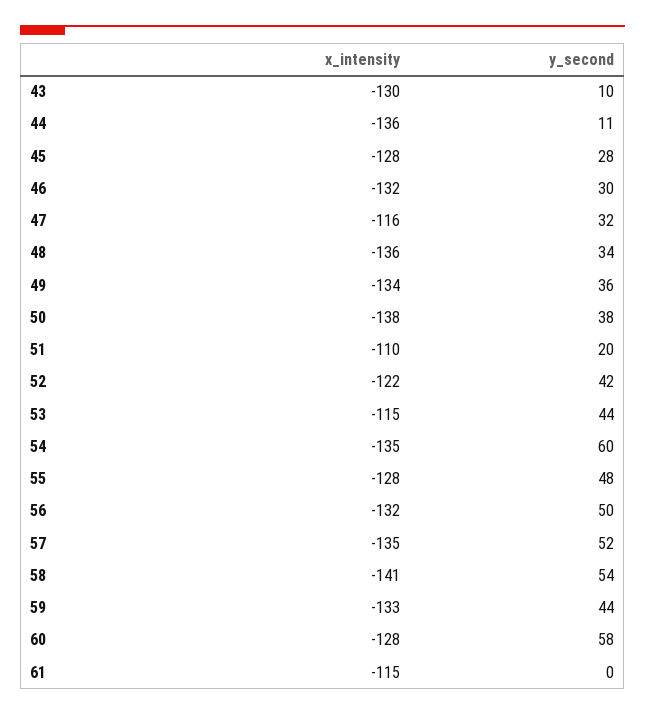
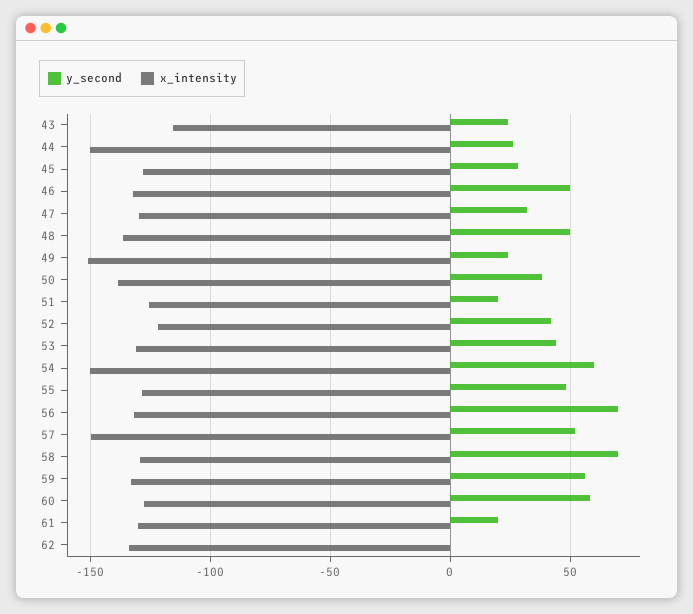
x_intensity, 43: -130 -> -115
y_second, 43: 10 -> 25
x_intensity, 44: -136 -> -150
y_second, 44: 11 -> 25
y_second, 46: 30 -> 50
x_intensity, 47: -116 -> -130
y_second, 48: 34 -> 50
x_intensity, 49: -134 -> -150
y_second, 49: 36 -> 25
x_intensity, 51: -110 -> -125
x_intensity, 53: -115 -> -130
x_intensity, 54: -135 -> -150
y_second, 56: 50 -> 70
x_intensity, 57: -135 -> -150
x_intensity, 58: -141 -> -130
y_second, 58: 54 -> 70
y_second, 59: 44 -> 55
x_intensity, 61: -115 -> -130
y_second, 61: 0 -> 20
y_second, 62: none -> 0
x_intensity, 62: none -> -135

